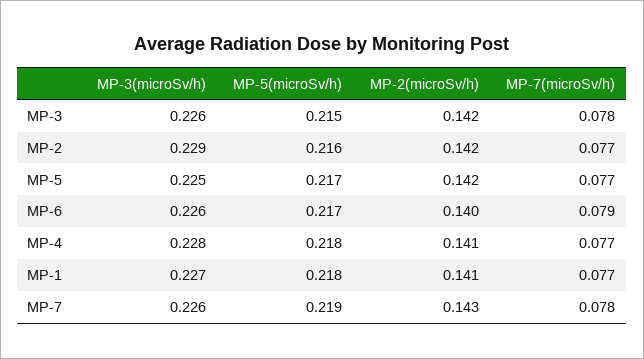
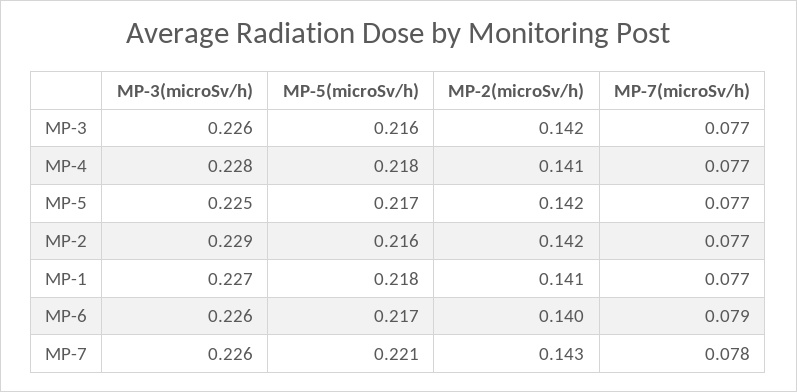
MP-5(microSv/h), MP-3: 0.215 -> 0.216
MP-7(microSv/h), MP-3: 0.078 -> 0.077
MP-5(microSv/h), MP-7: 0.219 -> 0.221

